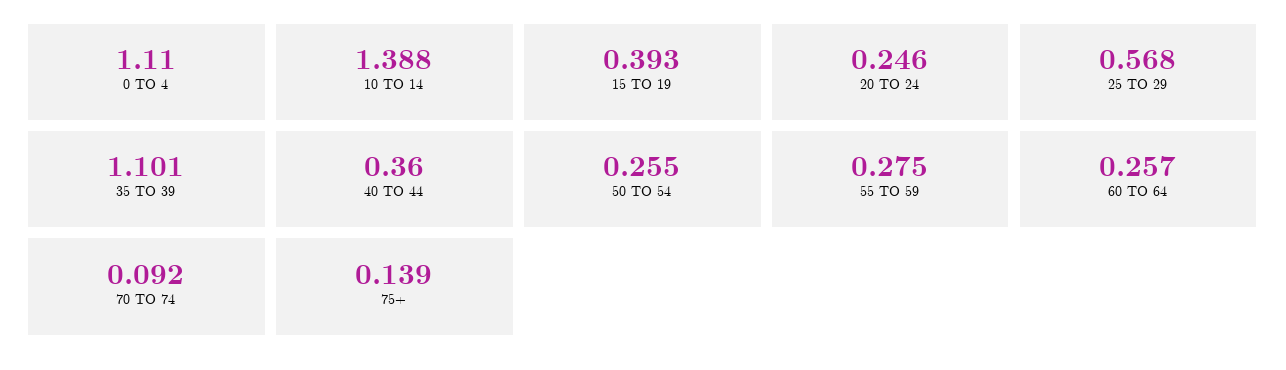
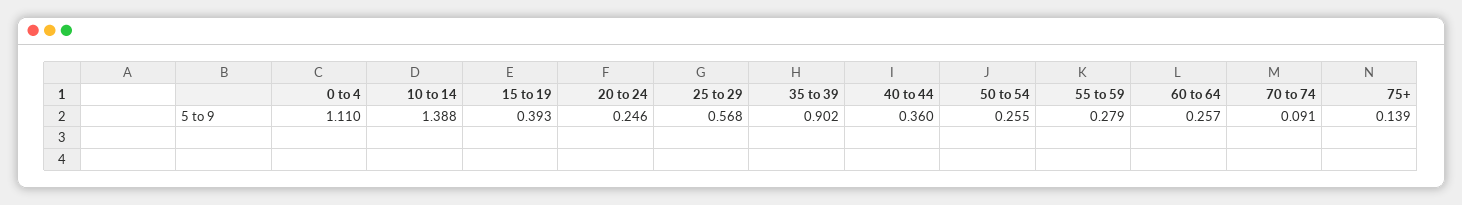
35 TO 39: 1.101 -> 0.902
55 TO 59: 0.275 -> 0.279
70 TO 74: 0.092 -> 0.091

